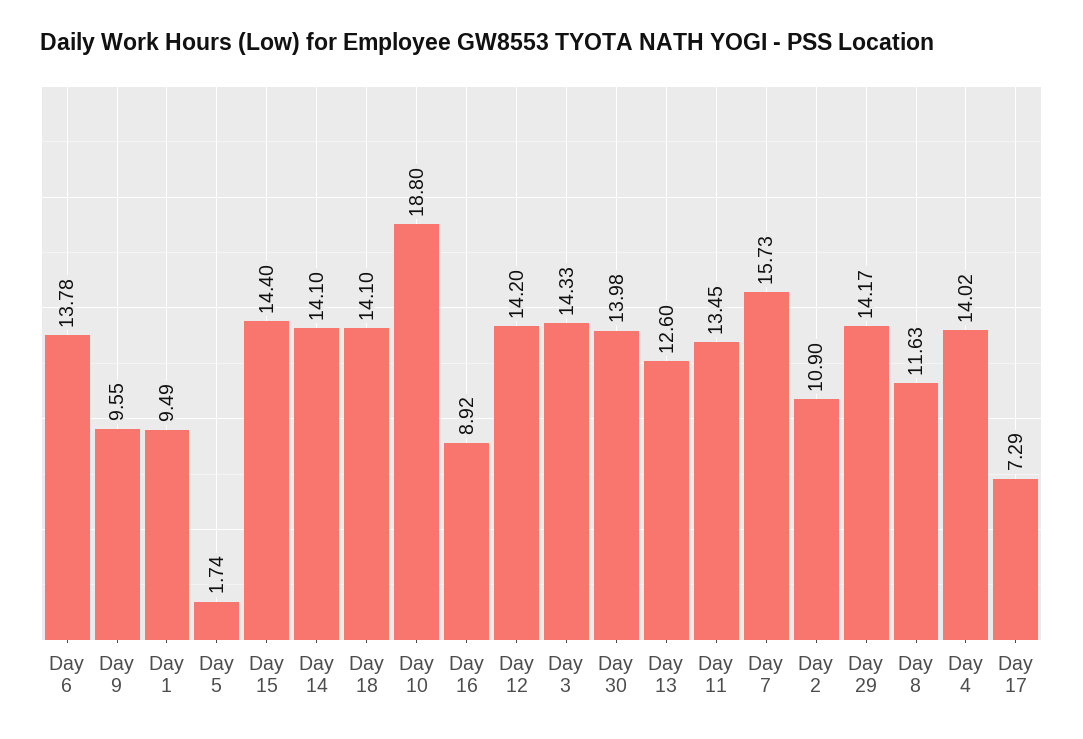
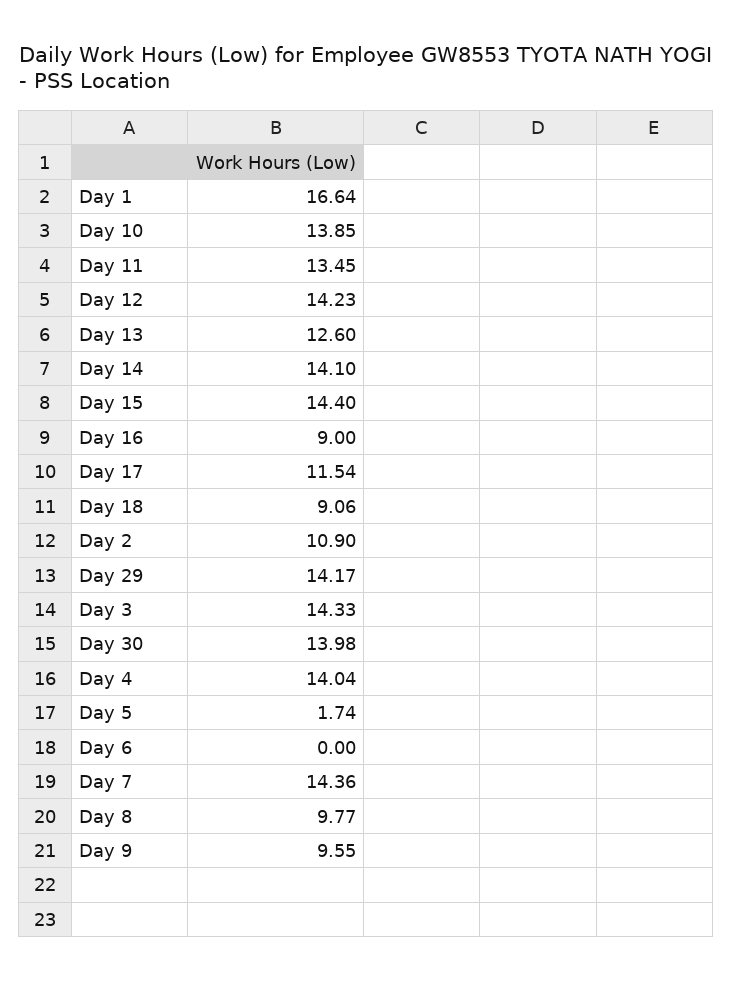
Day 6: 13.78 -> 0
Day 1: 9.49 -> 16.64
Day 18: 14.1 -> 9.06
Day 10: 18.8 -> 13.85
Day 16: 8.92 -> 9
Day 12: 14.2 -> 14.23
Day 7: 15.73 -> 14.36
Day 8: 11.63 -> 9.77
Day 4: 14.02 -> 14.04
Day 17: 7.29 -> 11.54

